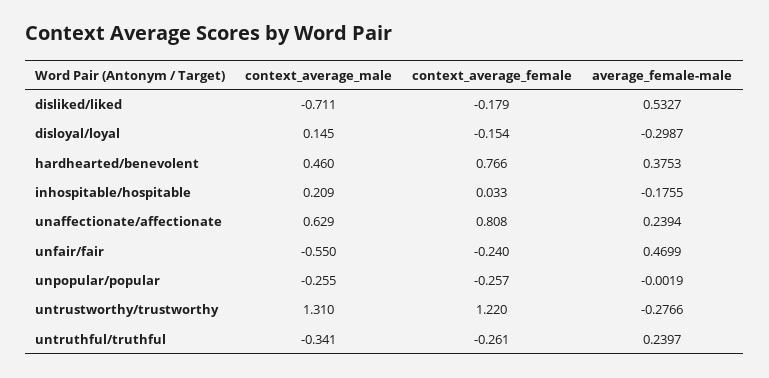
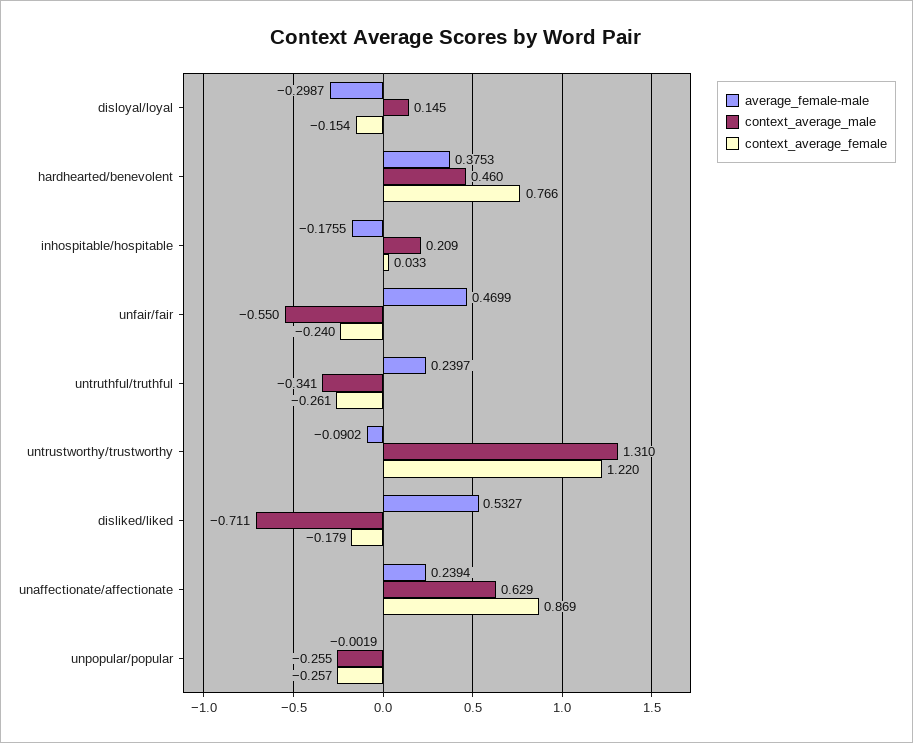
context_average_female, unaffectionate/affectionate: 0.808 -> 0.869
average_female-male, untrustworthy/trustworthy: -0.2766 -> -0.0902

